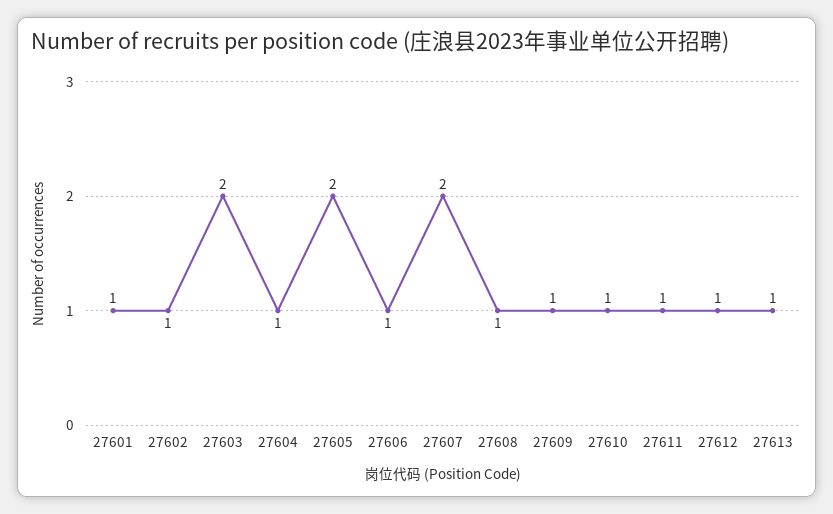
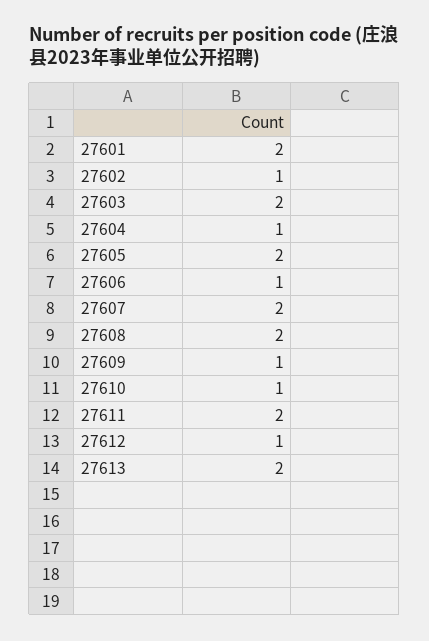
27601: 1 -> 2
27608: 1 -> 2
27611: 1 -> 2
27613: 1 -> 2

